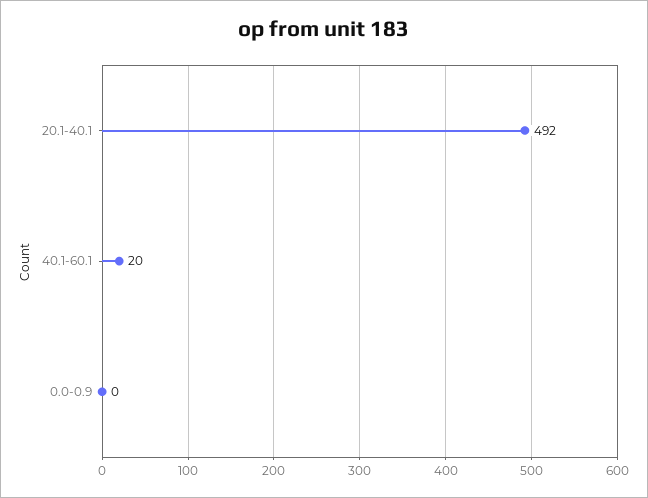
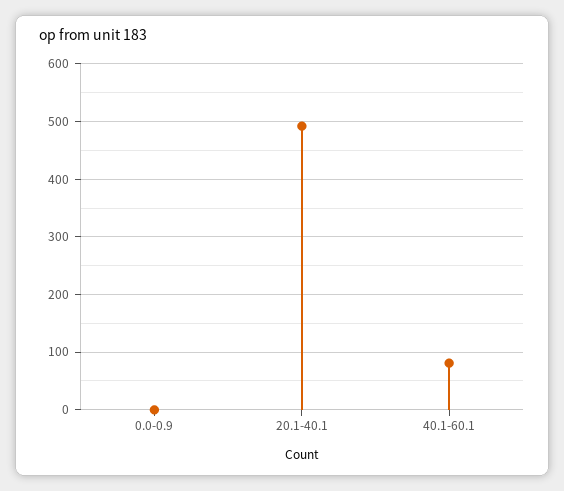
40.1-60.1: 20 -> 80

